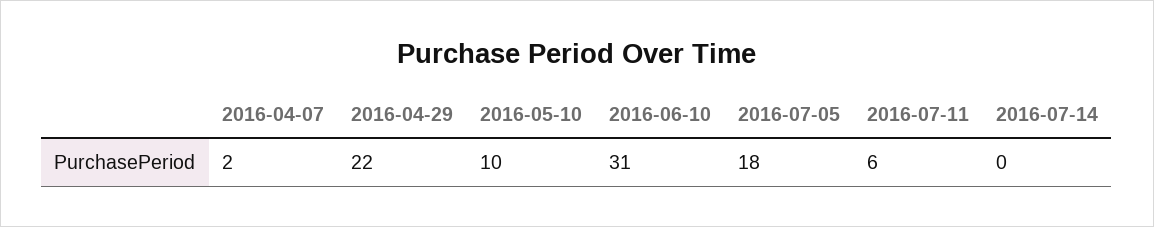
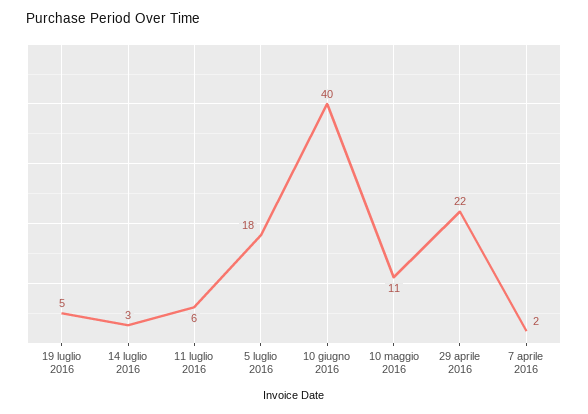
2016-05-10: 10 -> 11
2016-06-10: 31 -> 40
2016-07-14: 0 -> 3
19 luglio 2016: none -> 5

